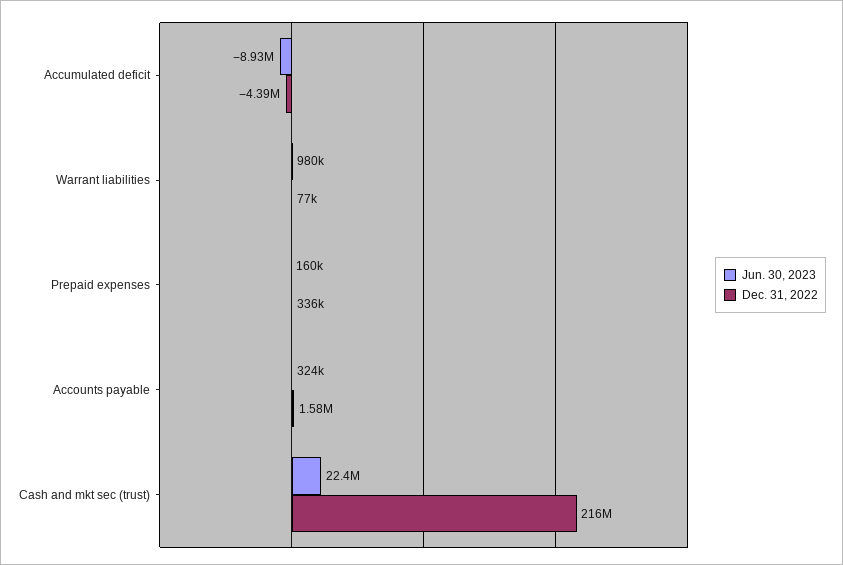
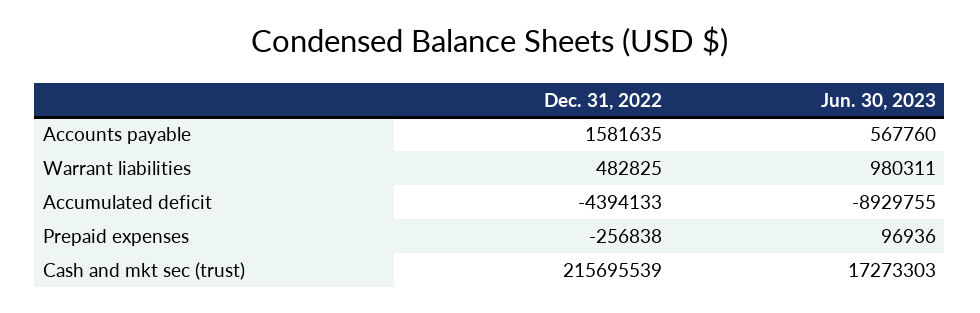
Dec. 31, 2022, Warrant liabilities: 77000 -> 482825
Jun. 30, 2023, Prepaid expenses: 160000 -> 96936
Dec. 31, 2022, Prepaid expenses: 336000 -> -256838
Jun. 30, 2023, Accounts payable: 324000 -> 567760
Jun. 30, 2023, Cash and mkt sec (trust): 22400000 -> 17273303

